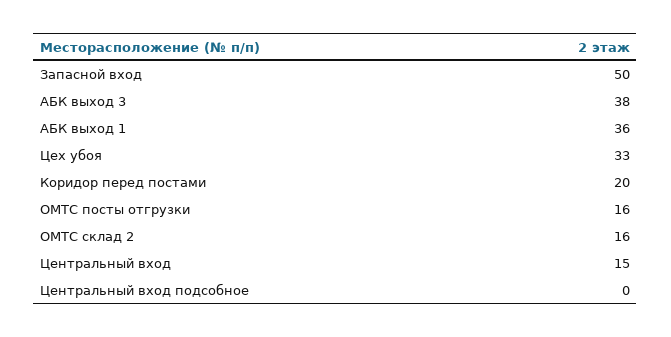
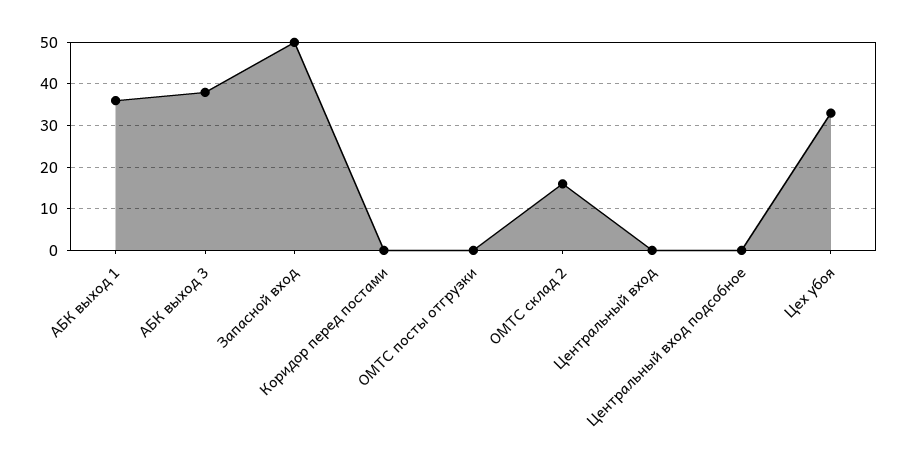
Коридор перед постами: 20 -> 0
ОМТС посты отгрузки: 16 -> 0
Центральный вход: 15 -> 0

